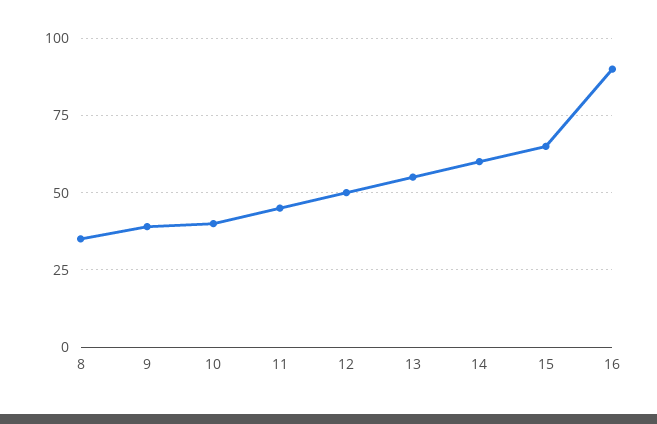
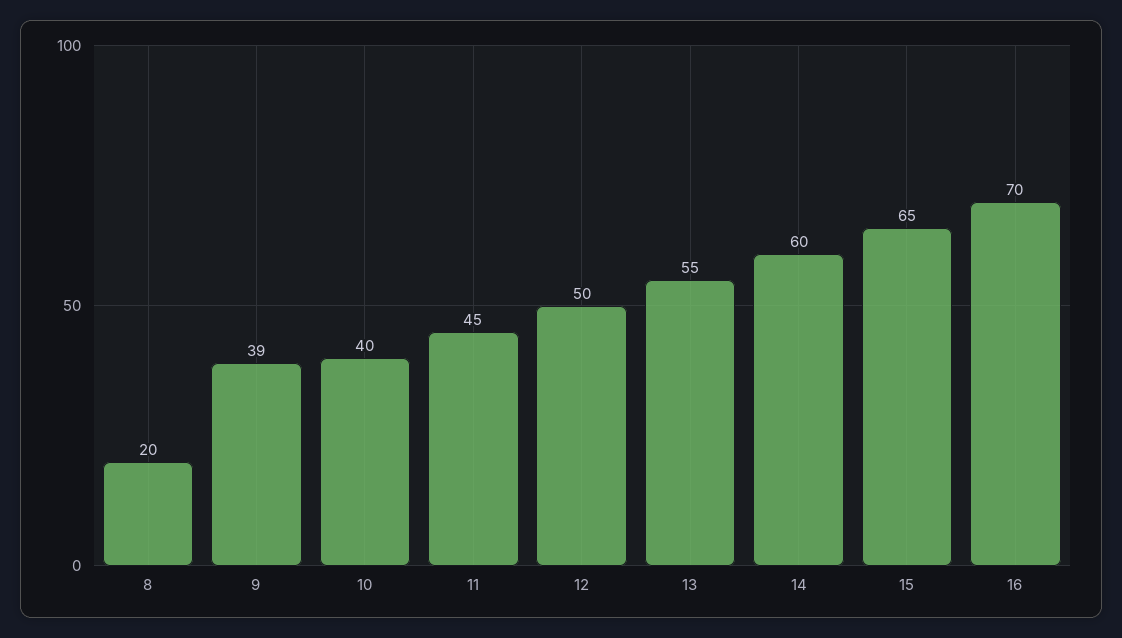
8: 35 -> 20
16: 90 -> 70

